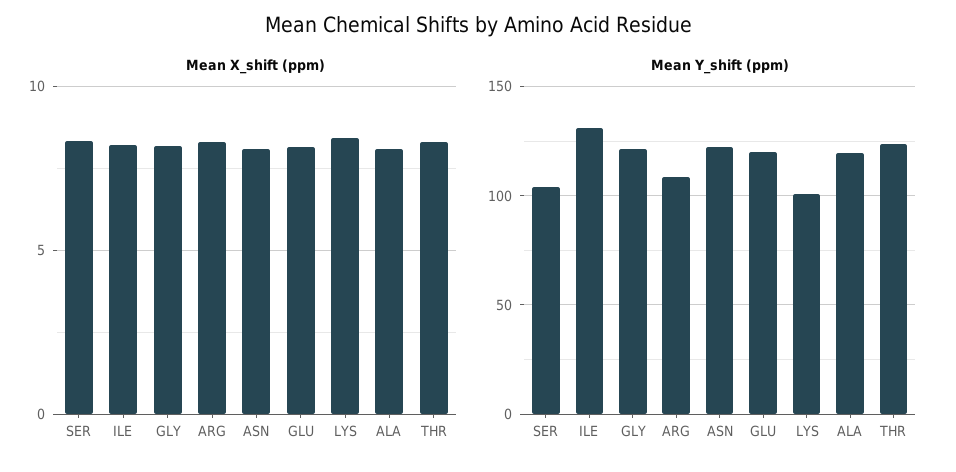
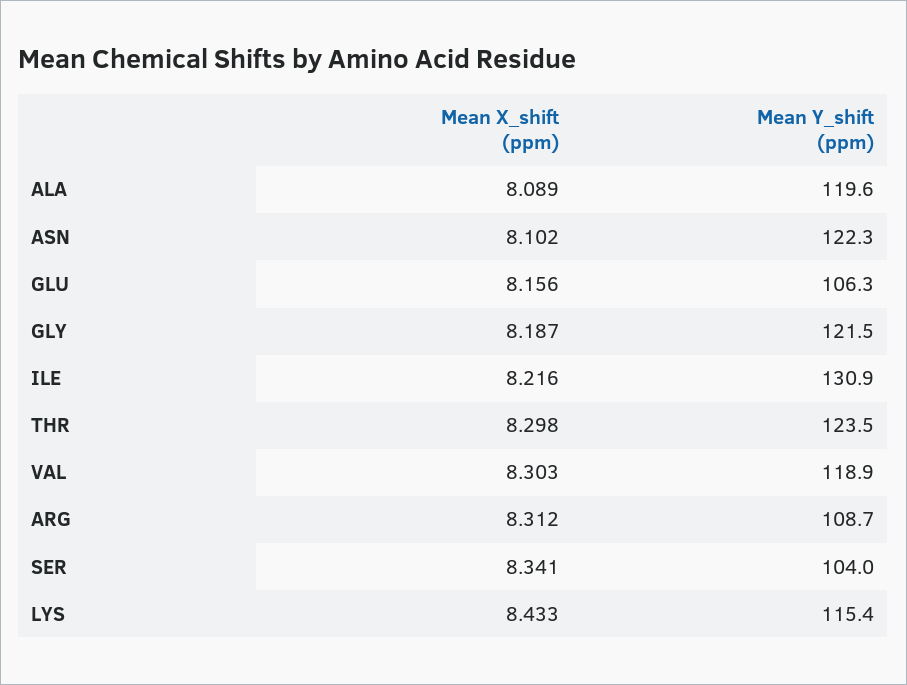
Mean Y_shift (ppm), GLU: 120 -> 106.3
Mean Y_shift (ppm), LYS: 100 -> 115.4
Mean X_shift (ppm), VAL: none -> 8.303
Mean Y_shift (ppm), VAL: none -> 118.9

